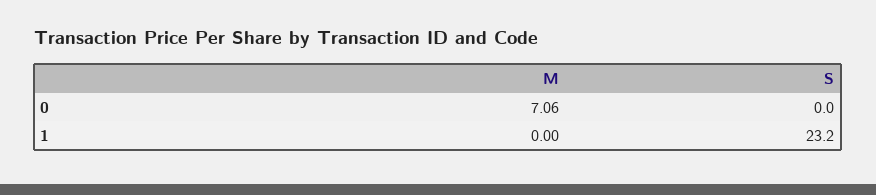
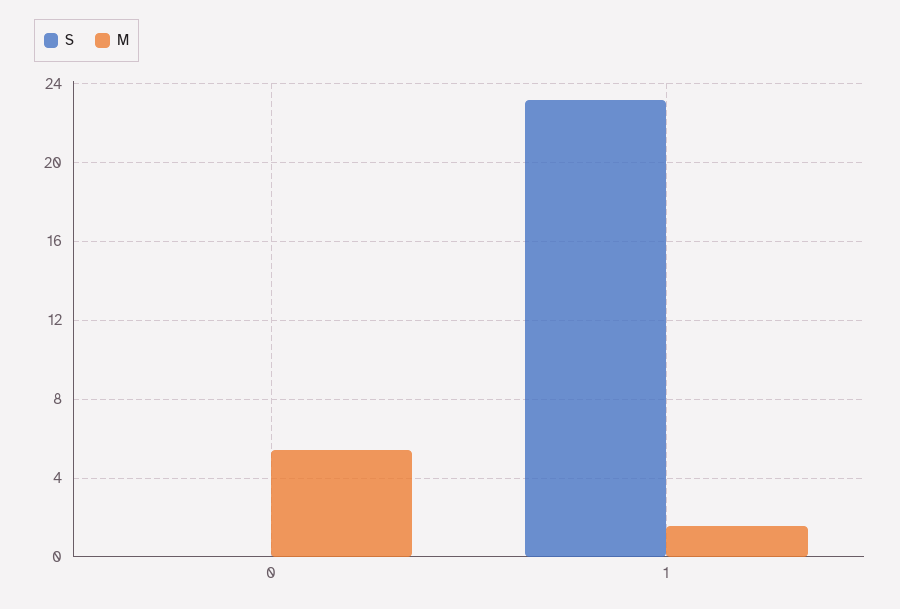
M, 0: 7.06 -> 5.5
M, 1: 0 -> 1.5

